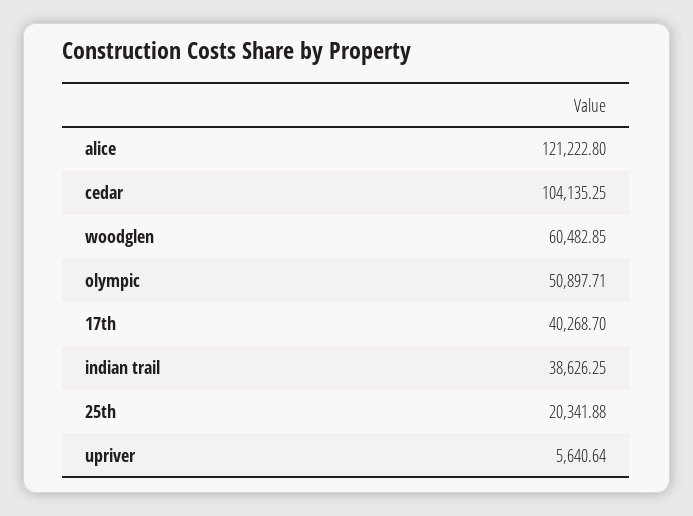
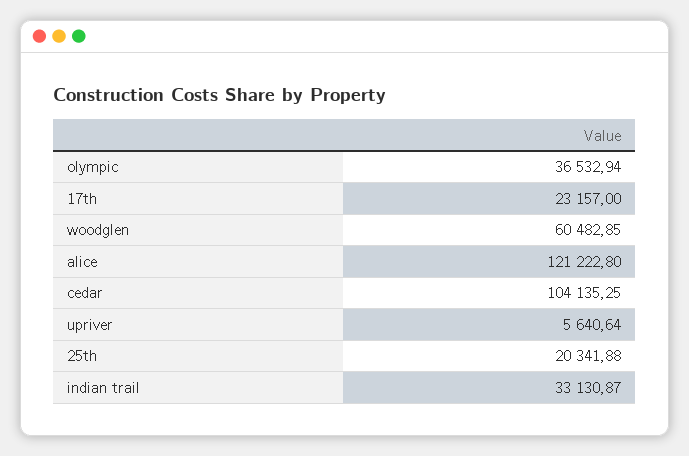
olympic: 50897.71 -> 36532.94
17th: 40268.7 -> 23157
indian trail: 38626.25 -> 33130.87

